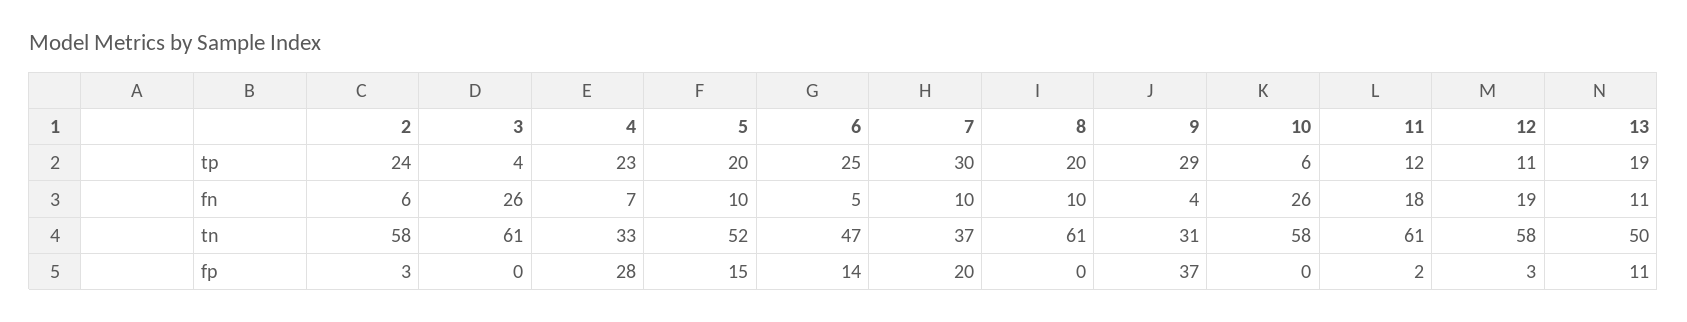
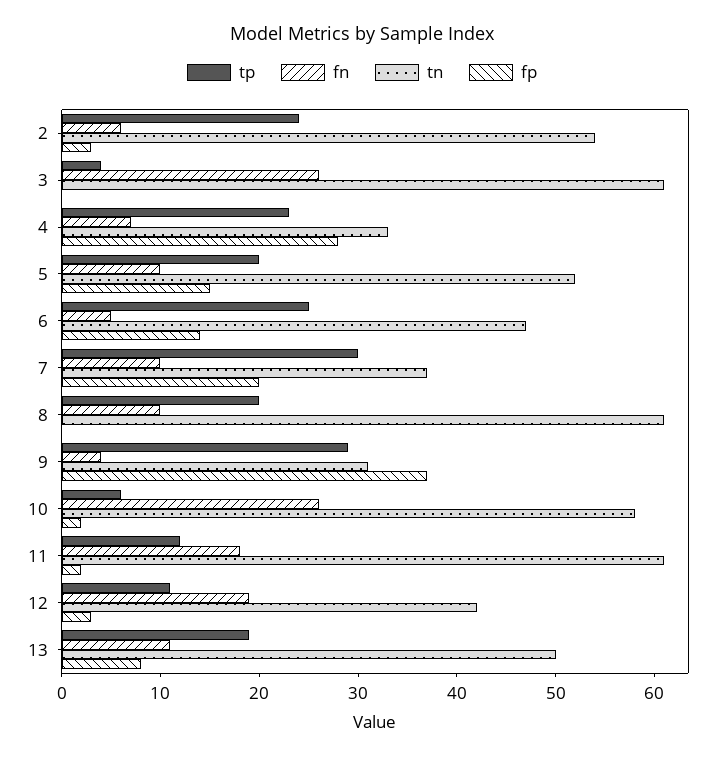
tn, 2: 58 -> 54
tn, 12: 58 -> 42
fp, 10: 0 -> 2
fp, 13: 11 -> 8

